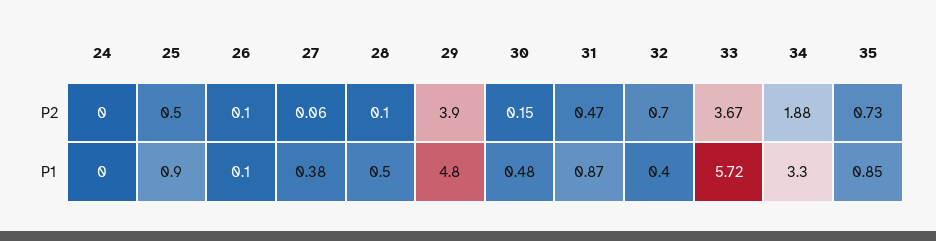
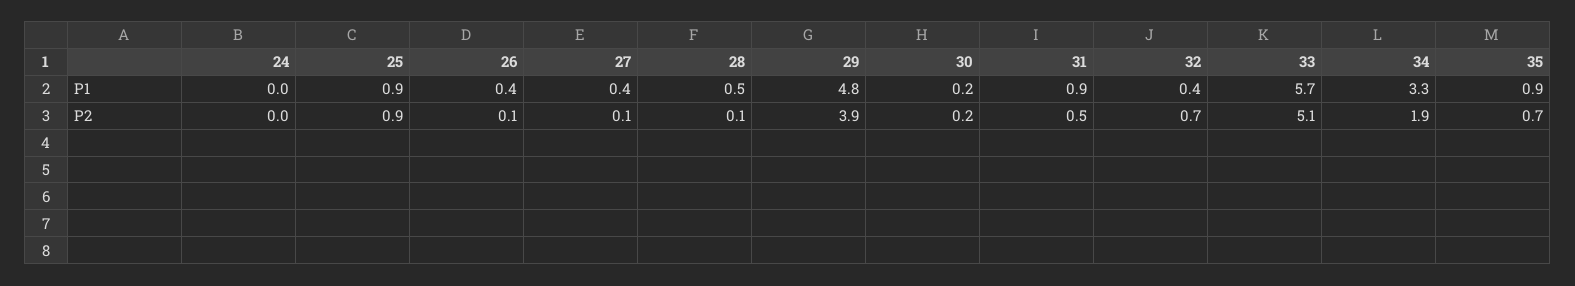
25, P2: 0.5 -> 0.9
33, P2: 3.67 -> 5.1
26, P1: 0.1 -> 0.4
30, P1: 0.48 -> 0.2

